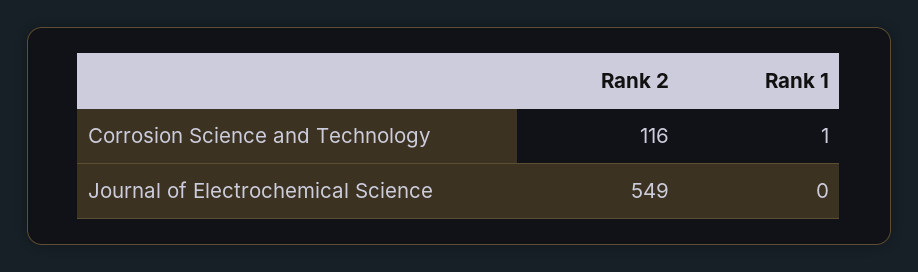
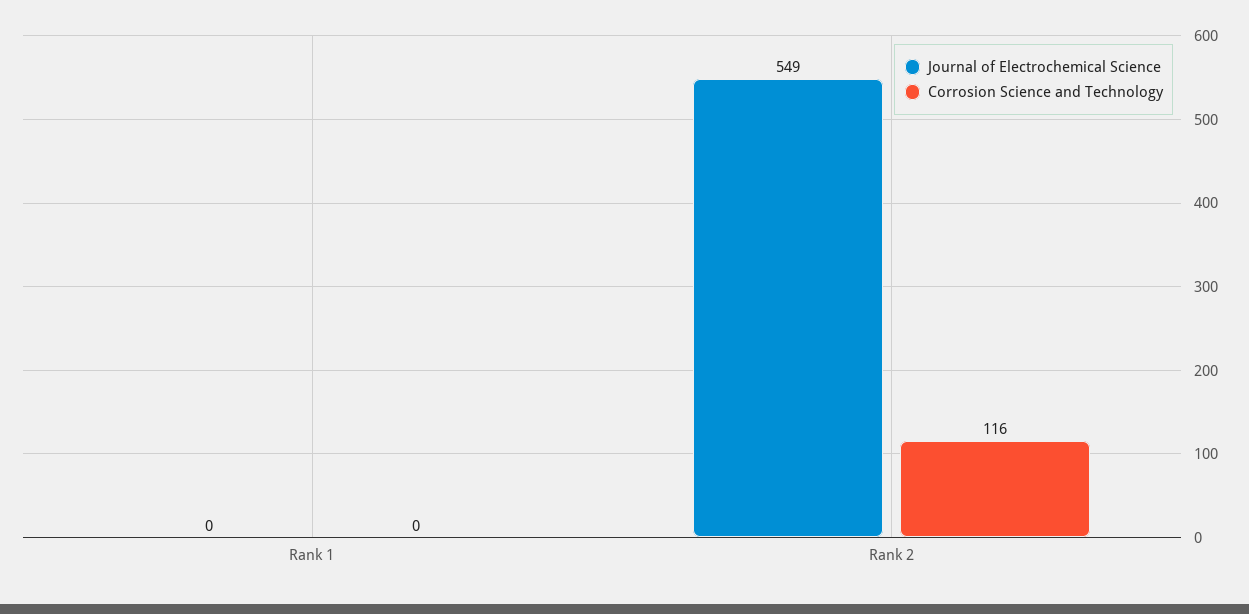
Corrosion Science and Technology, Rank 1: 1 -> 0

